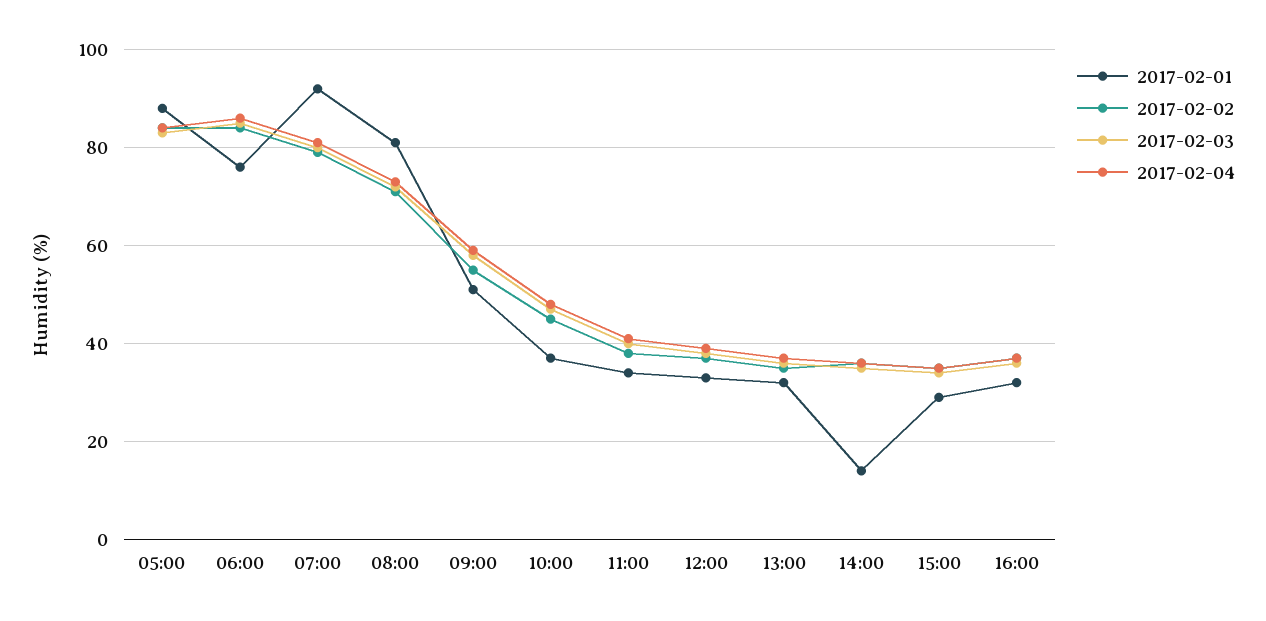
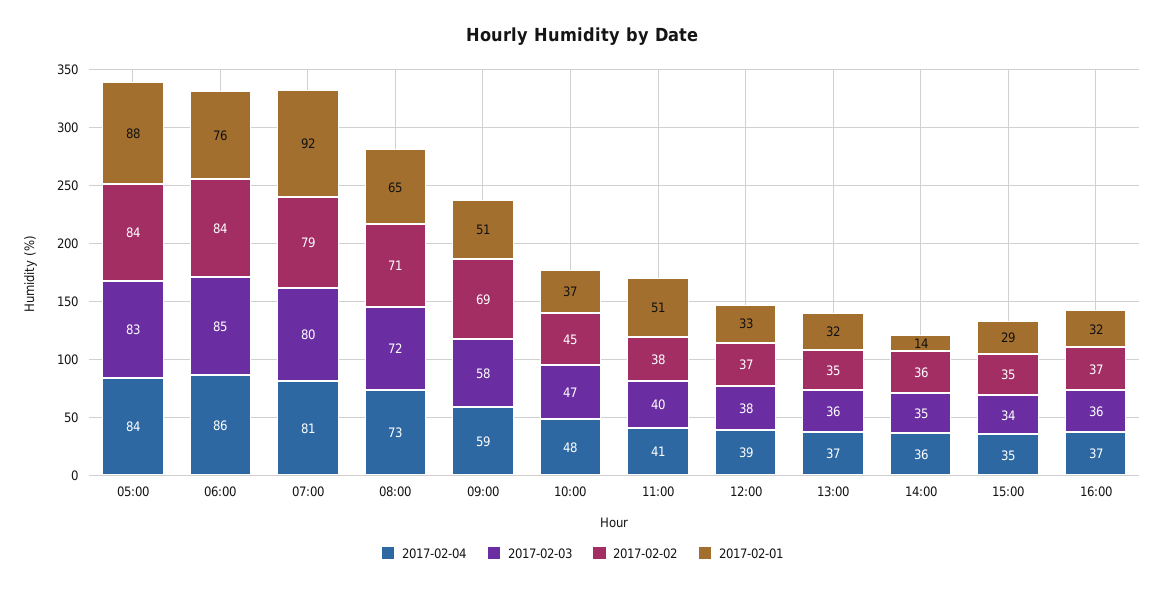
2017-02-01, 08:00: 80 -> 65
2017-02-02, 09:00: 55 -> 69
2017-02-01, 11:00: 35 -> 51

